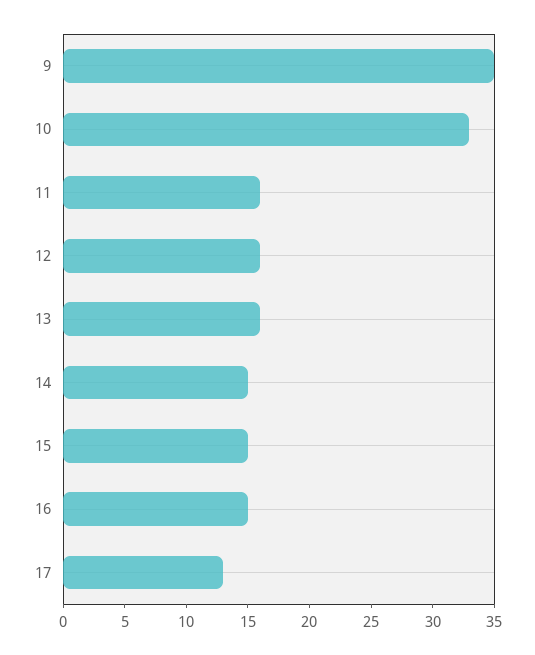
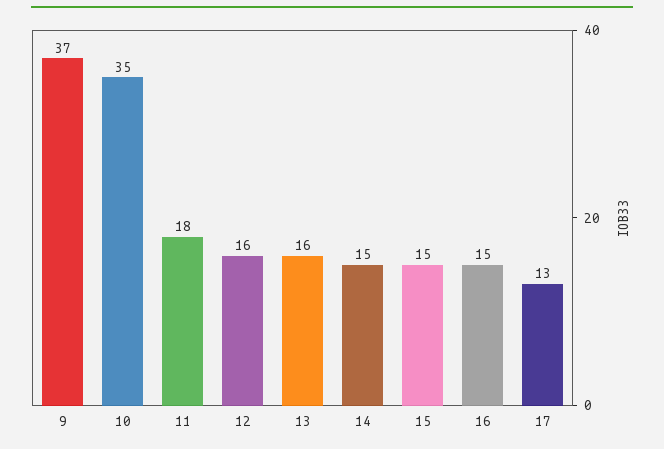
9: 35 -> 37
10: 33 -> 35
11: 16 -> 18

